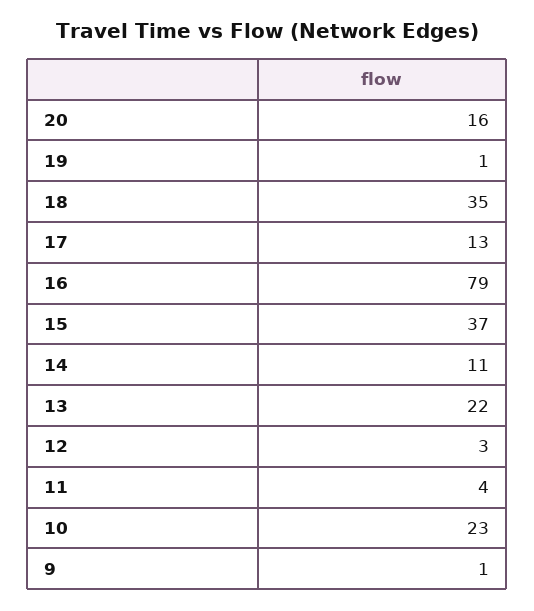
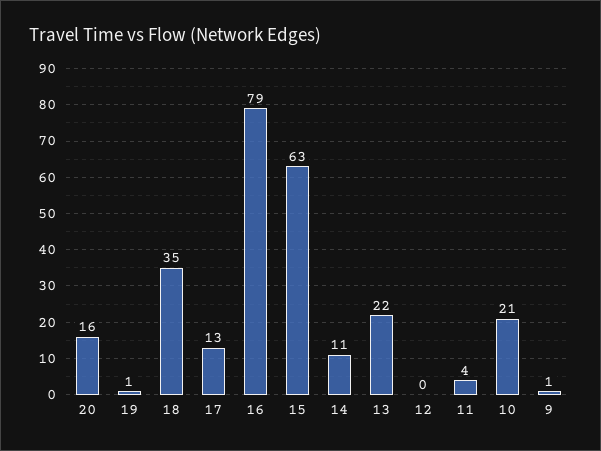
15: 37 -> 63
12: 3 -> 0
10: 23 -> 21

